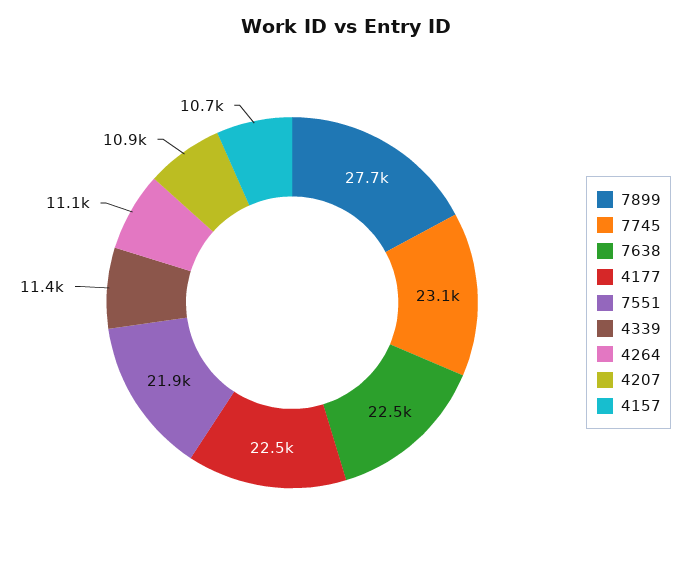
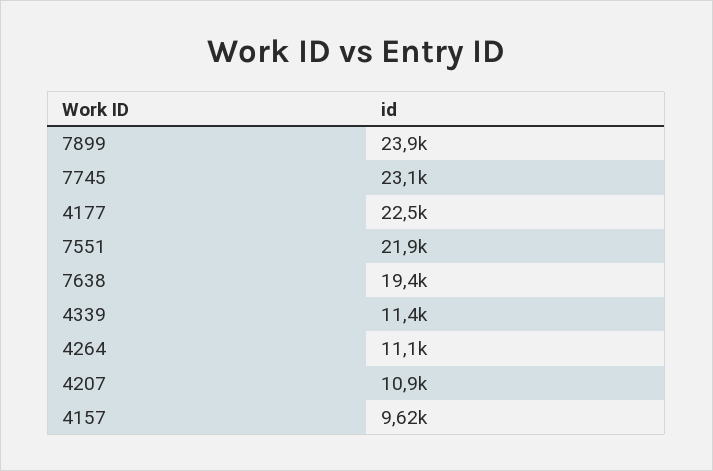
7899: 27700 -> 23900
7638: 22500 -> 19400
4157: 10700 -> 9620

